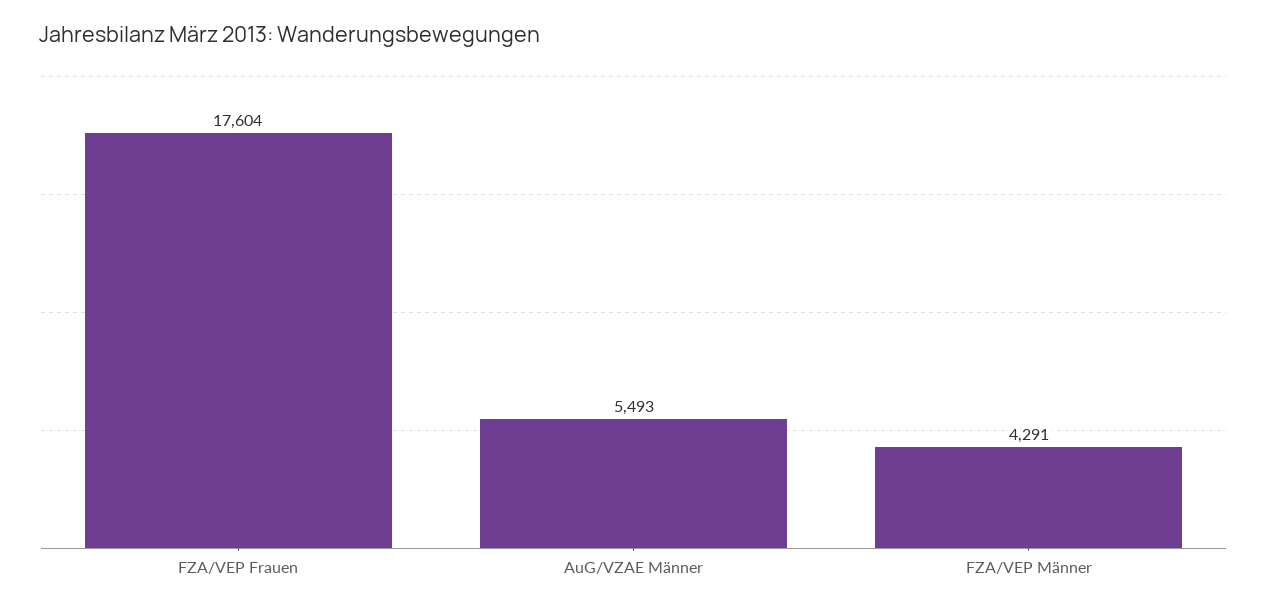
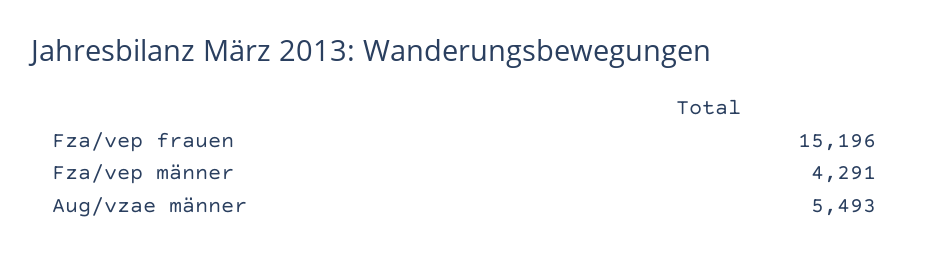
FZA/VEP Frauen: 17604 -> 15196

